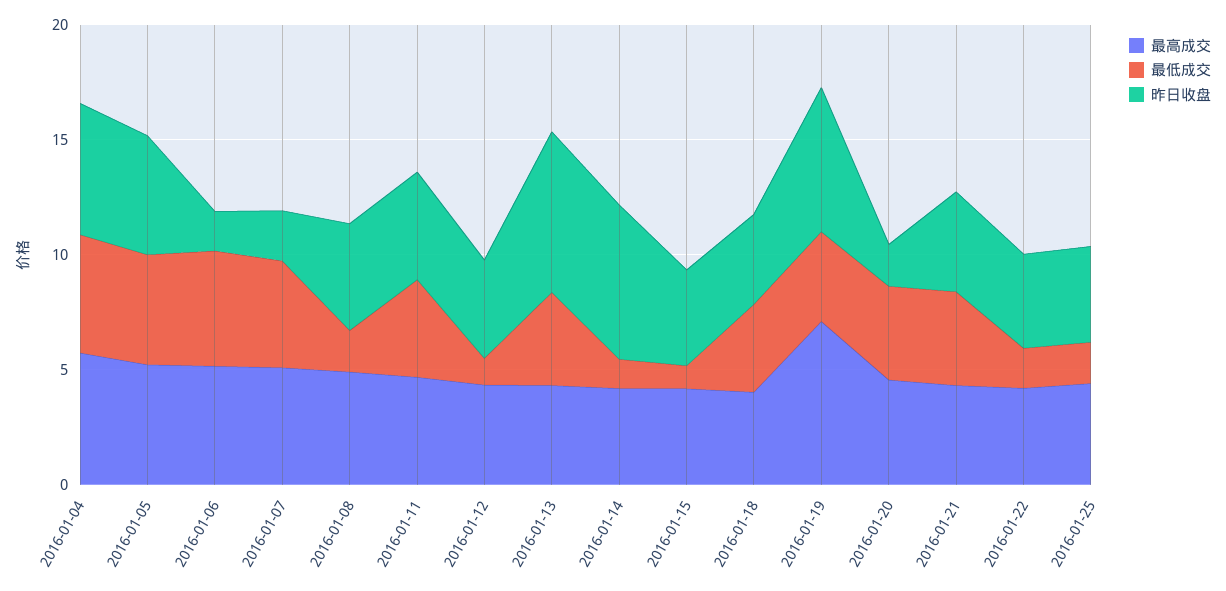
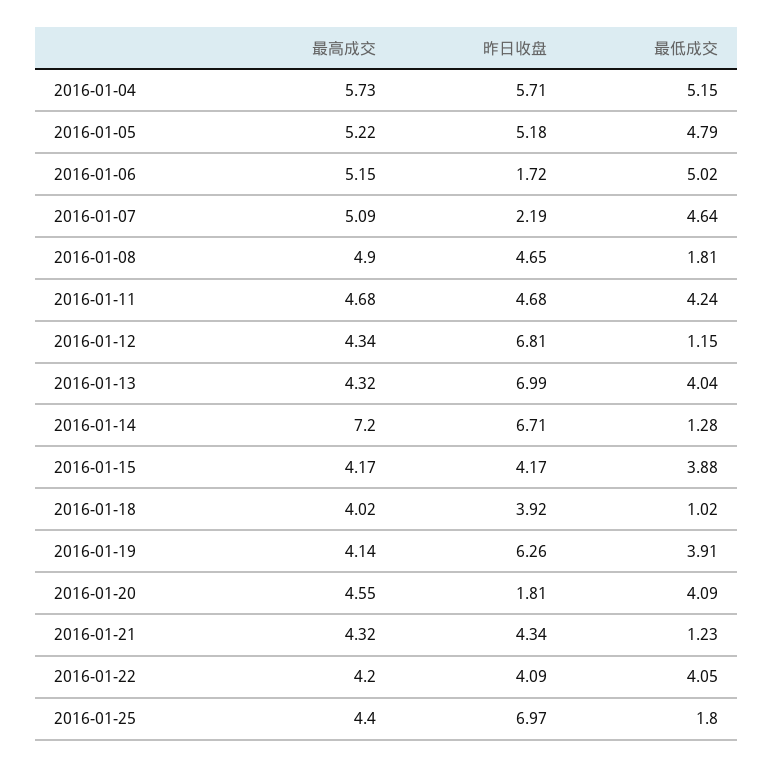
昨日收盘, 2016-01-12: 4 -> 6.81
最高成交, 2016-01-14: 4 -> 7.2
最低成交, 2016-01-15: 1 -> 3.88
最低成交, 2016-01-18: 4 -> 1.02
最高成交, 2016-01-19: 7 -> 4.14
最低成交, 2016-01-21: 4 -> 1.23
最低成交, 2016-01-22: 2 -> 4.05
昨日收盘, 2016-01-25: 4 -> 6.97

